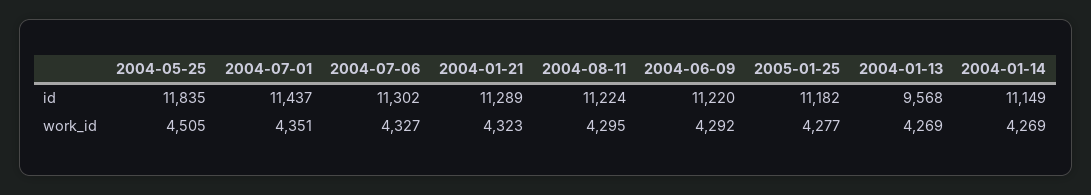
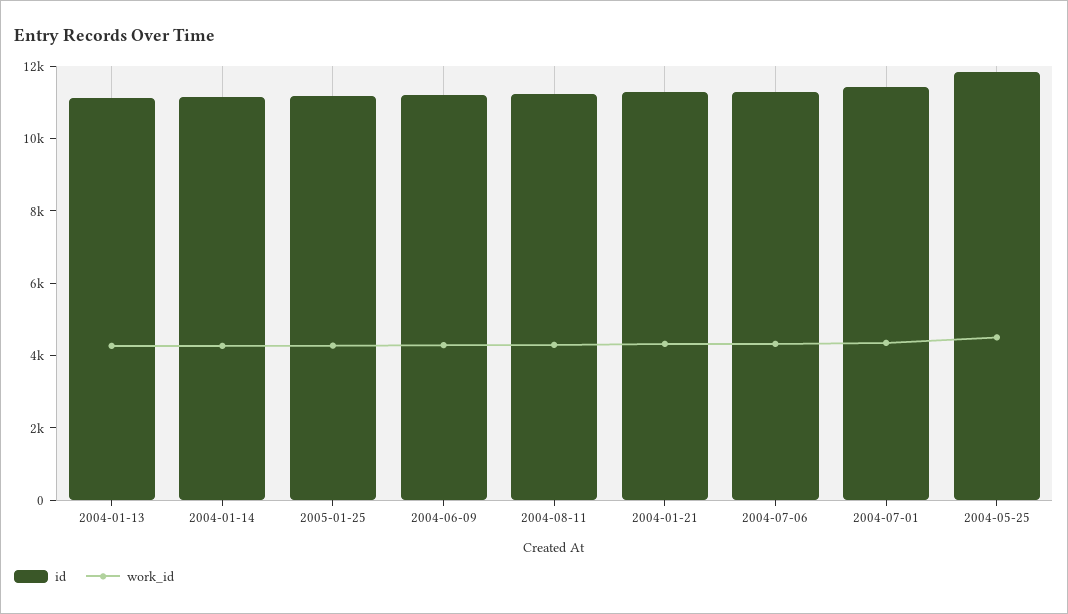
id, 2004-01-13: 9568 -> 11000

